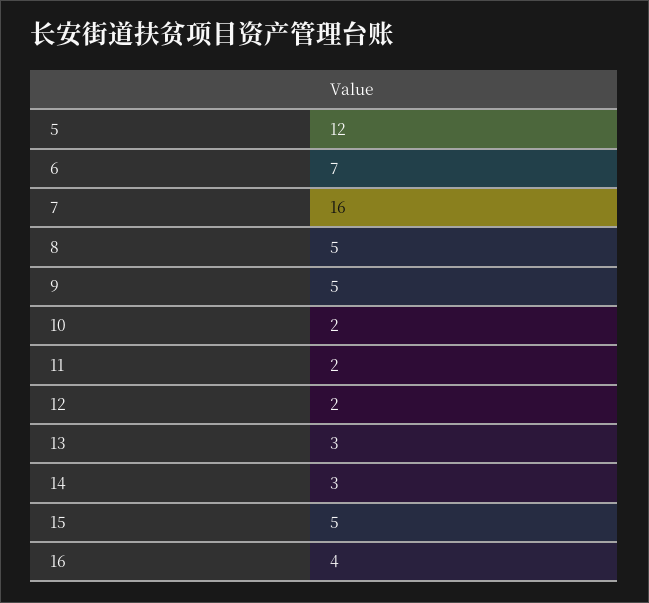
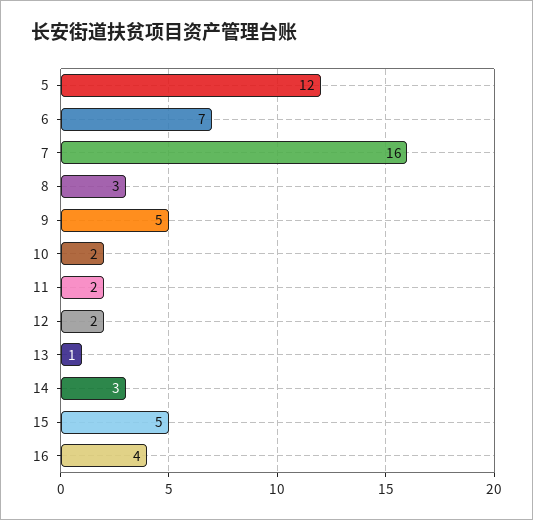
8: 5 -> 3
13: 3 -> 1

